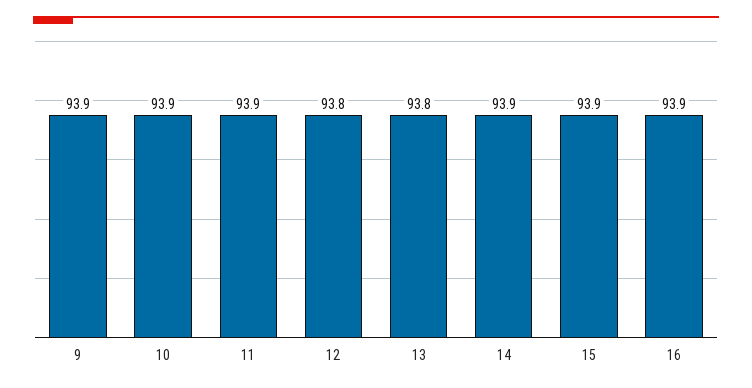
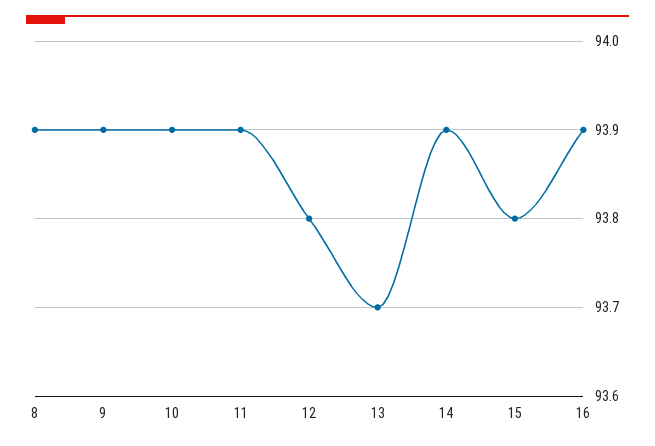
13: 93.8 -> 93.7
15: 93.9 -> 93.8
8: none -> 93.9

